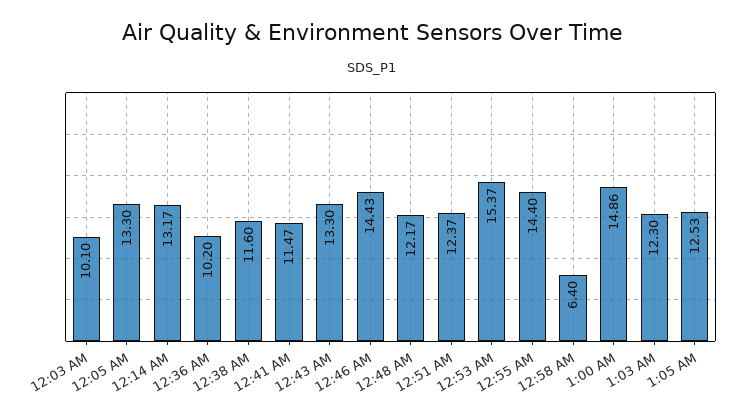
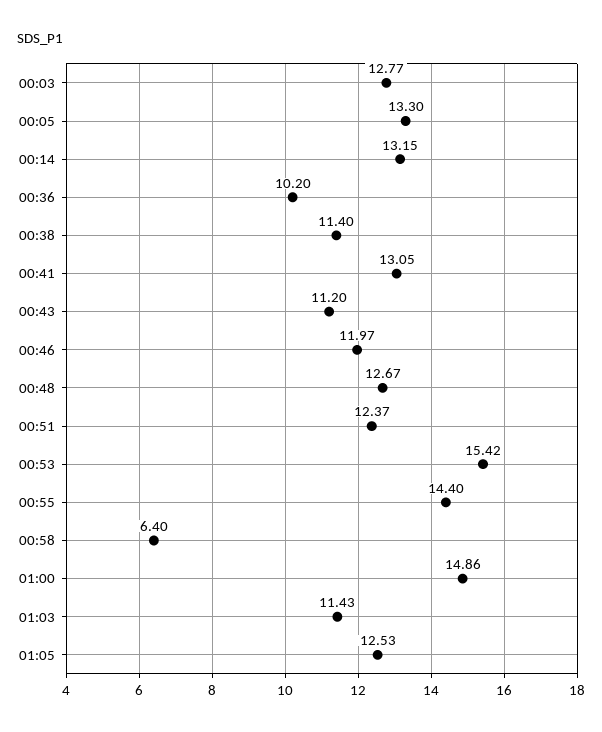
12:03 AM: 10.1 -> 12.77
12:14 AM: 13.17 -> 13.15
12:38 AM: 11.6 -> 11.4
12:41 AM: 11.47 -> 13.05
12:43 AM: 13.3 -> 11.2
12:46 AM: 14.43 -> 11.97
12:48 AM: 12.17 -> 12.67
12:53 AM: 15.37 -> 15.42
1:03 AM: 12.3 -> 11.43

